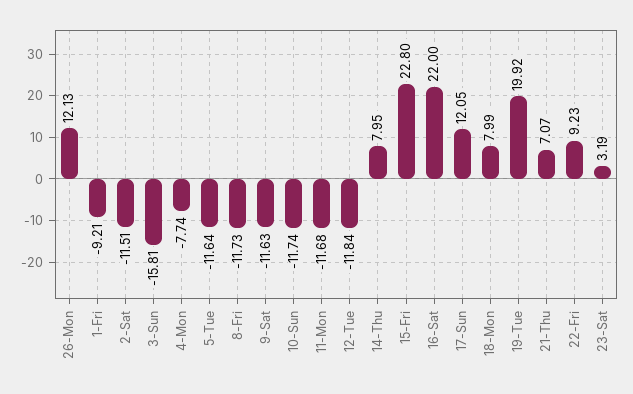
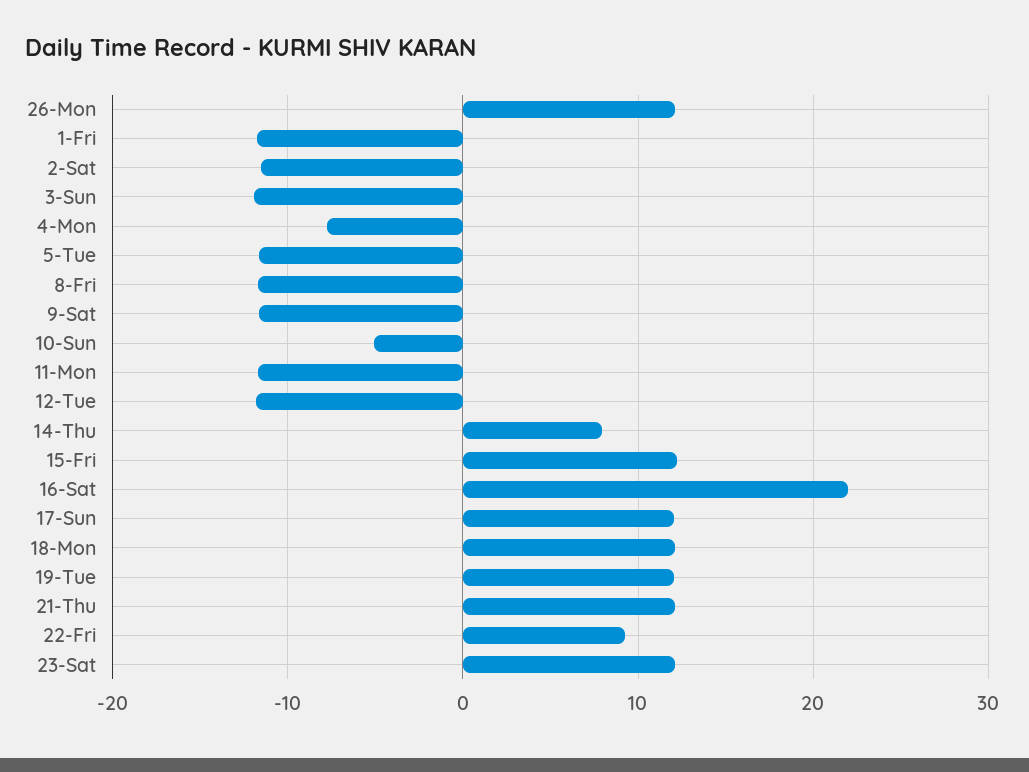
1-Fri: -9.21 -> -12
3-Sun: -15.81 -> -12
10-Sun: -11.74 -> -5
15-Fri: 22.8 -> 12
18-Mon: 7.99 -> 12
19-Tue: 19.92 -> 12
21-Thu: 7.07 -> 12
23-Sat: 3.19 -> 12

